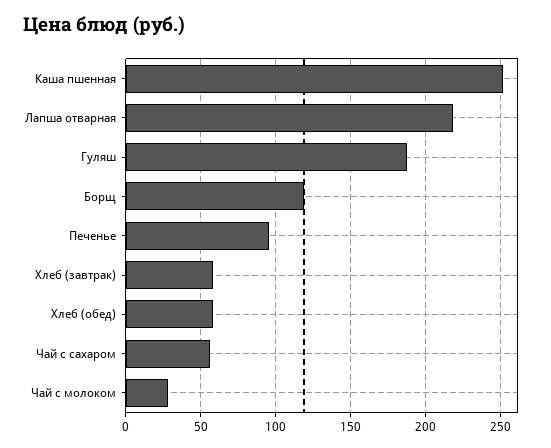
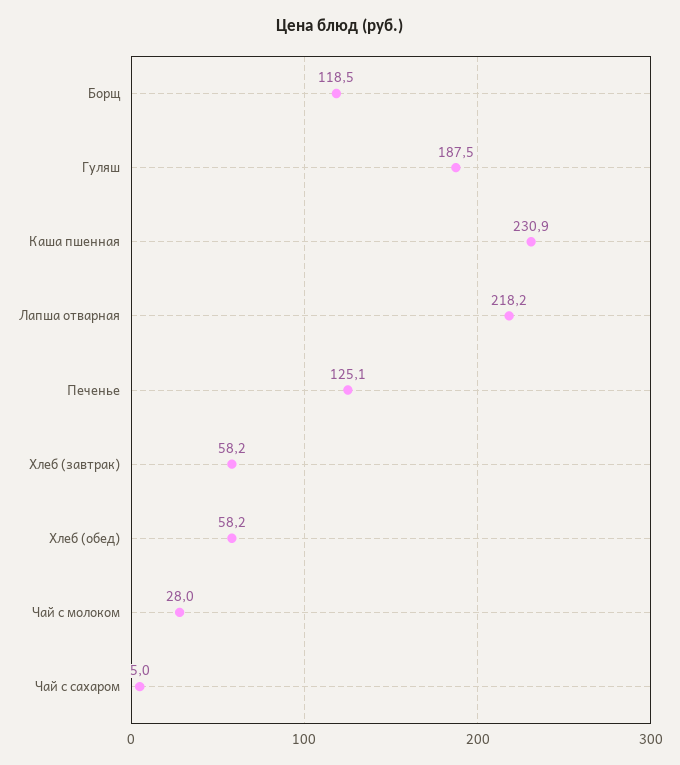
Каша пшенная: 250 -> 230.9
Печенье: 95 -> 125.1
Чай с сахаром: 55 -> 5

